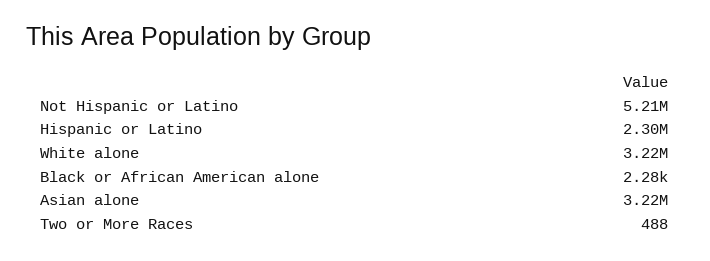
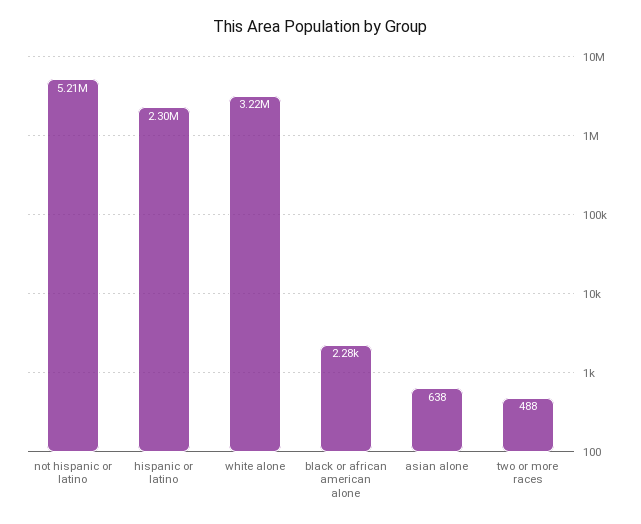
Asian alone: 3220000 -> 638

